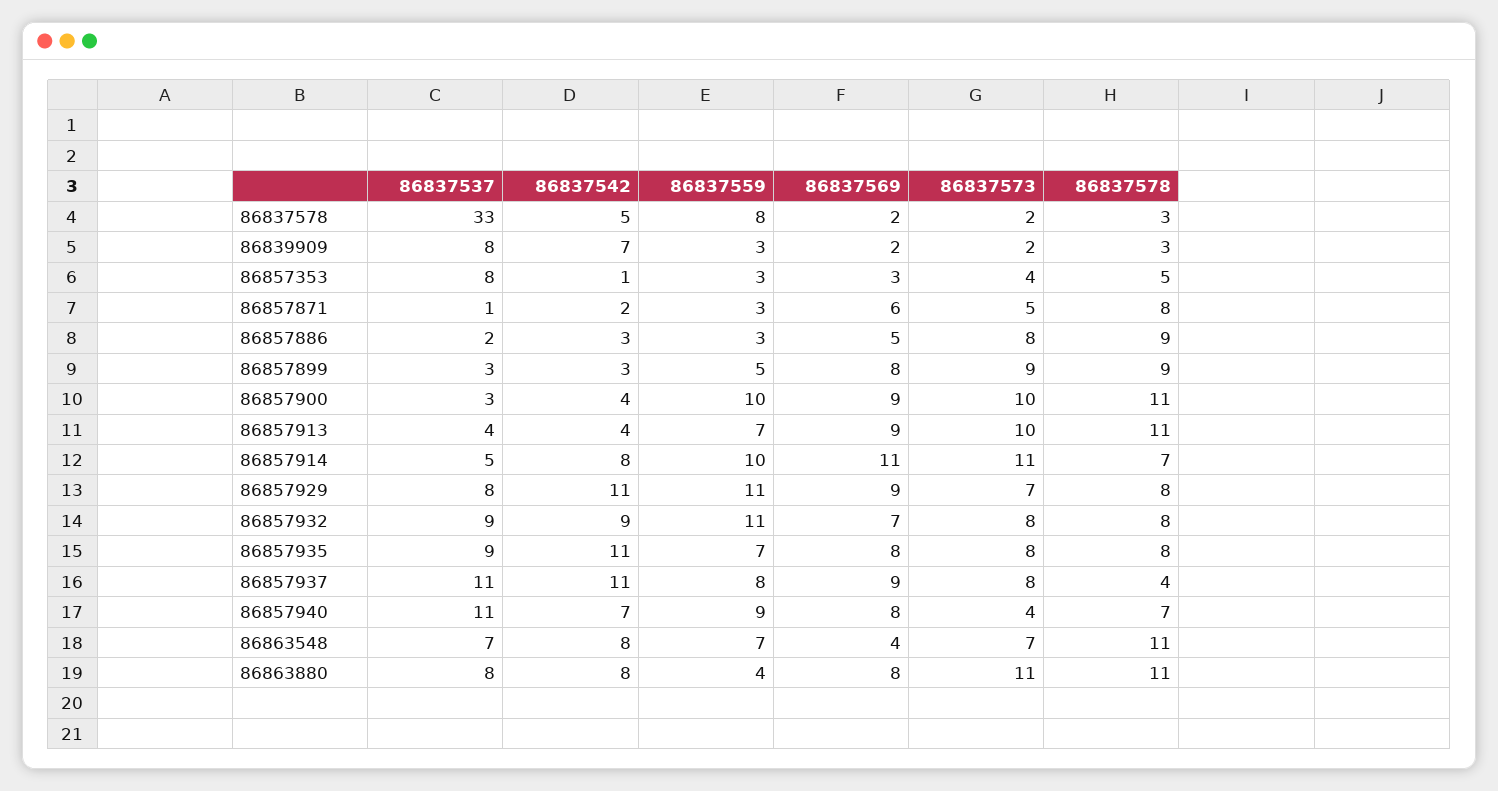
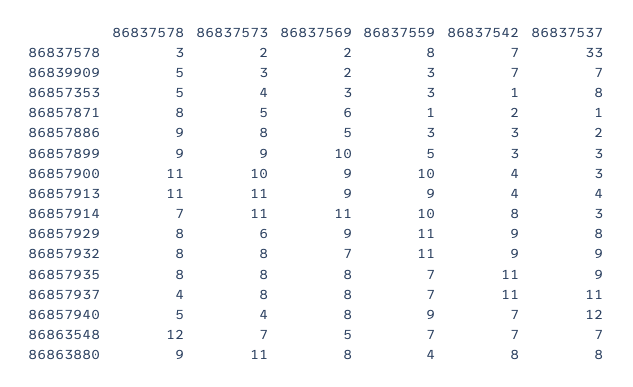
86837542, 86837578: 5 -> 7
86837537, 86839909: 8 -> 7
86837573, 86839909: 2 -> 3
86837578, 86839909: 3 -> 5
86837559, 86857871: 3 -> 1
86837569, 86857899: 8 -> 10
86837559, 86857913: 7 -> 9
86837573, 86857913: 10 -> 11
86837537, 86857914: 5 -> 3
86837542, 86857929: 11 -> 9
86837573, 86857929: 7 -> 6
86837559, 86857937: 8 -> 7
86837569, 86857937: 9 -> 8
86837537, 86857940: 11 -> 12
86837578, 86857940: 7 -> 5
86837542, 86863548: 8 -> 7
86837569, 86863548: 4 -> 5
86837578, 86863548: 11 -> 12
86837578, 86863880: 11 -> 9

